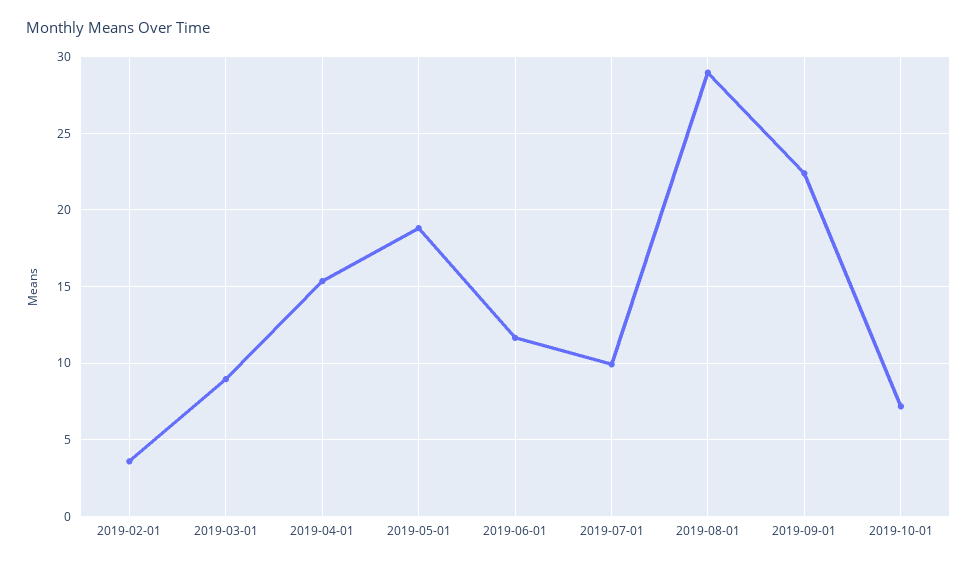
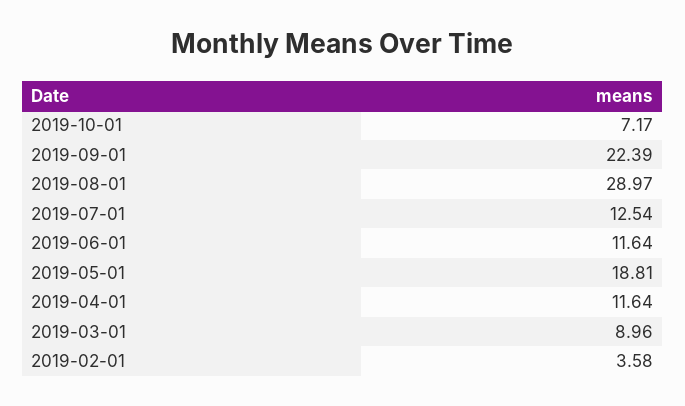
2019-04-01: 15.5 -> 11.64
2019-07-01: 10 -> 12.54

